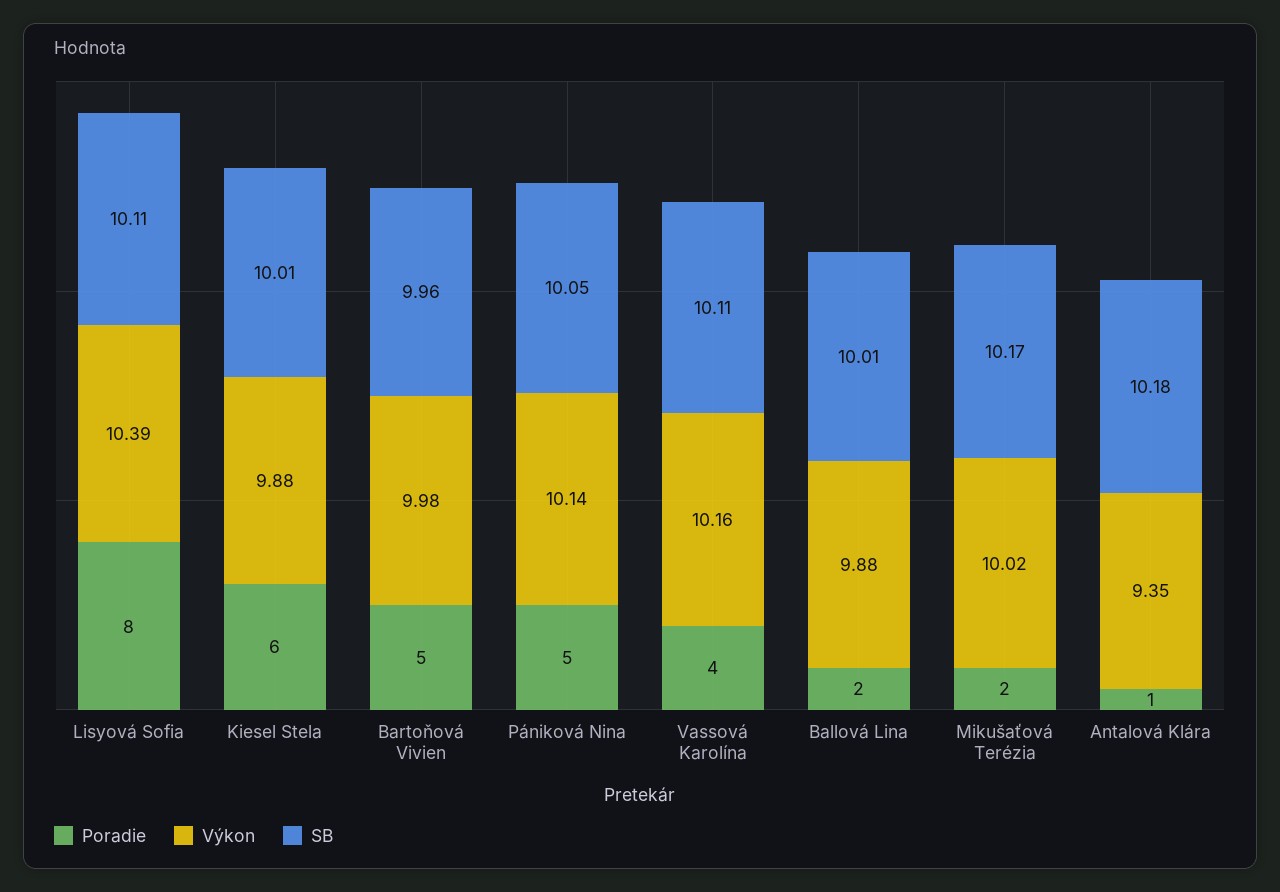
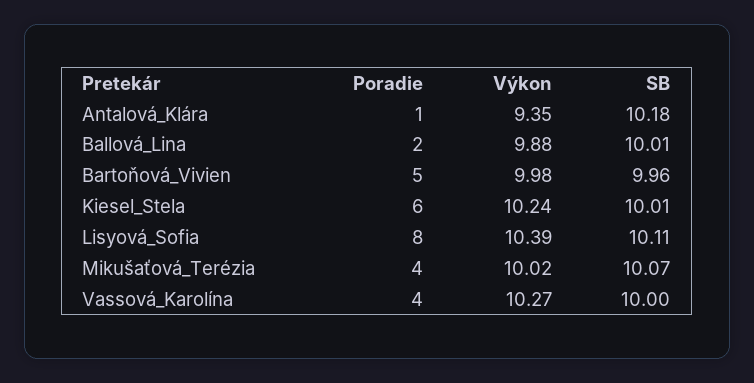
Výkon, Kiesel Stela: 9.88 -> 10.24
Poradie, Pániková Nina: 5 -> none
Výkon, Pániková Nina: 10.14 -> none
SB, Pániková Nina: 10.05 -> none
Výkon, Vassová Karolína: 10.16 -> 10.27
SB, Vassová Karolína: 10.11 -> 10
Poradie, Mikušaťová Terézia: 2 -> 4
SB, Mikušaťová Terézia: 10.17 -> 10.07

